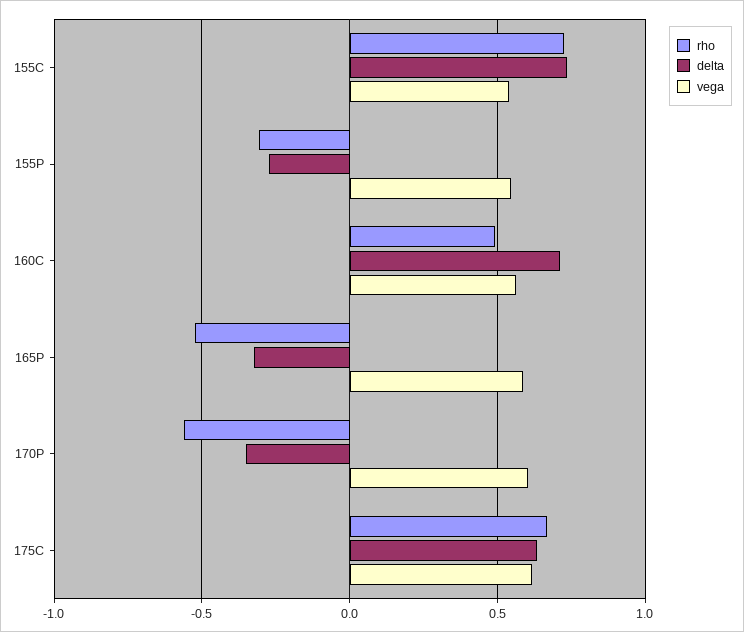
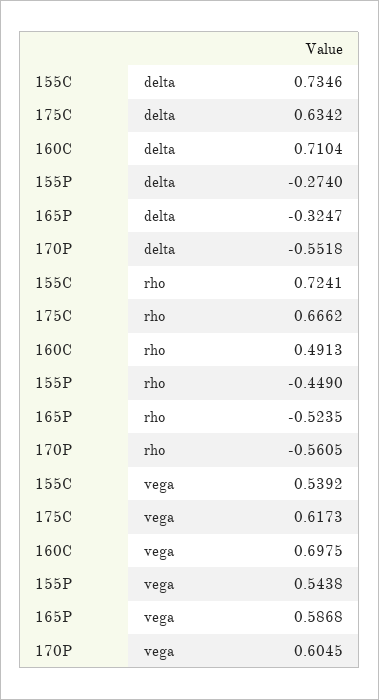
rho, 155P: -0.3 -> -0.449
vega, 160C: 0.55 -> 0.6975
delta, 170P: -0.35 -> -0.5518

